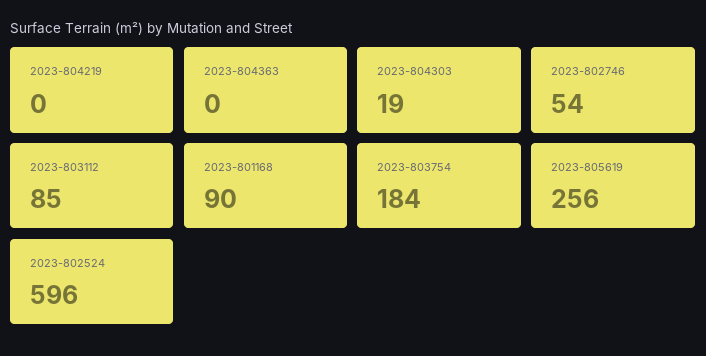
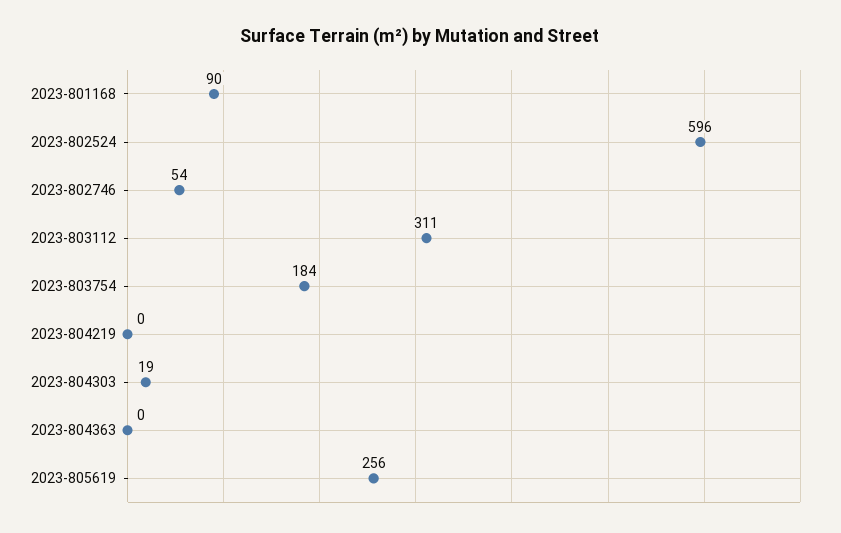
2023-803112: 85 -> 311

